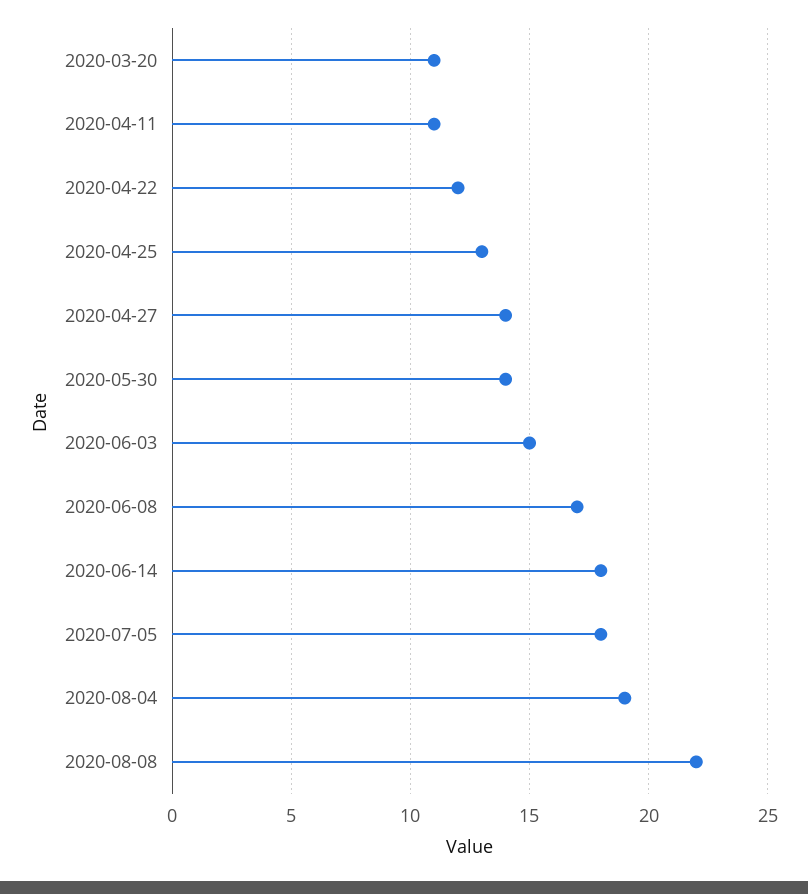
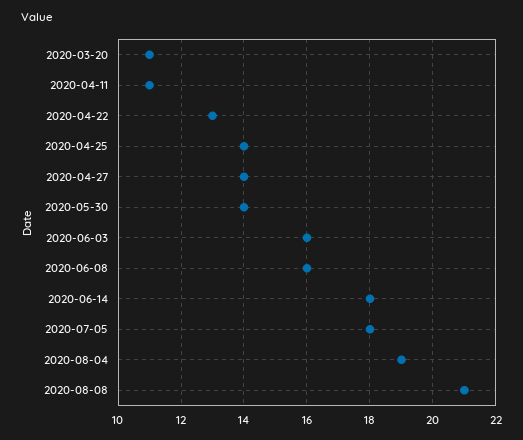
2020-04-22: 12 -> 13
2020-04-25: 13 -> 14
2020-06-03: 15 -> 16
2020-06-08: 17 -> 16
2020-08-08: 22 -> 21

